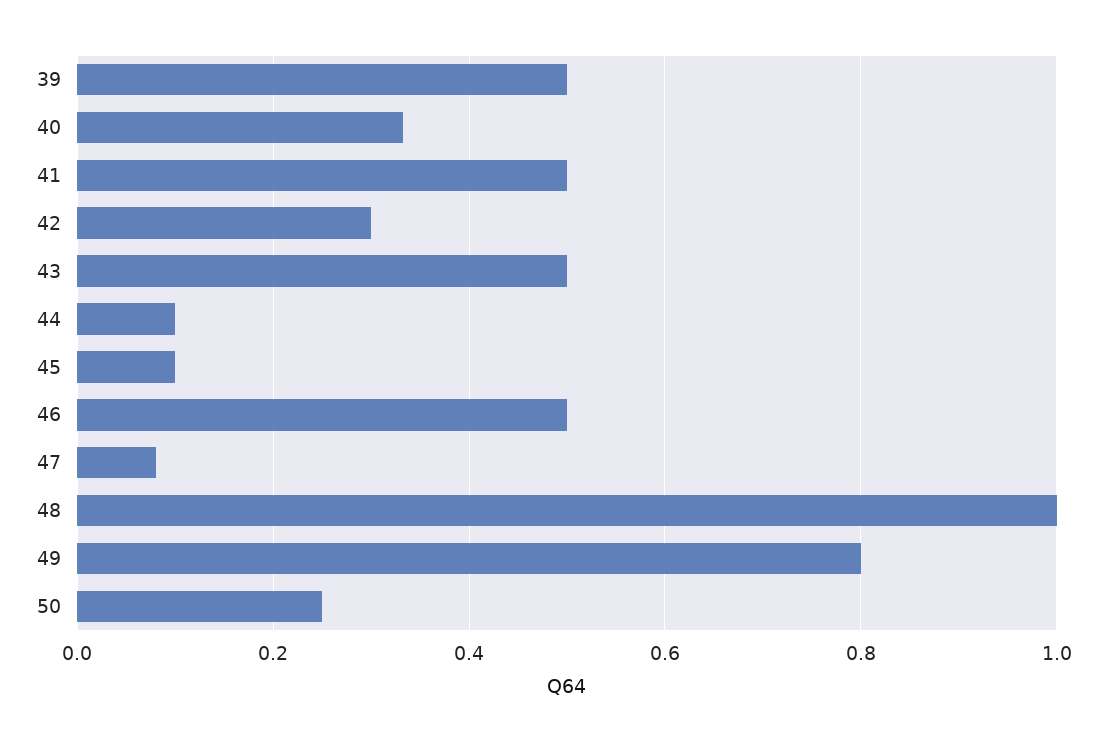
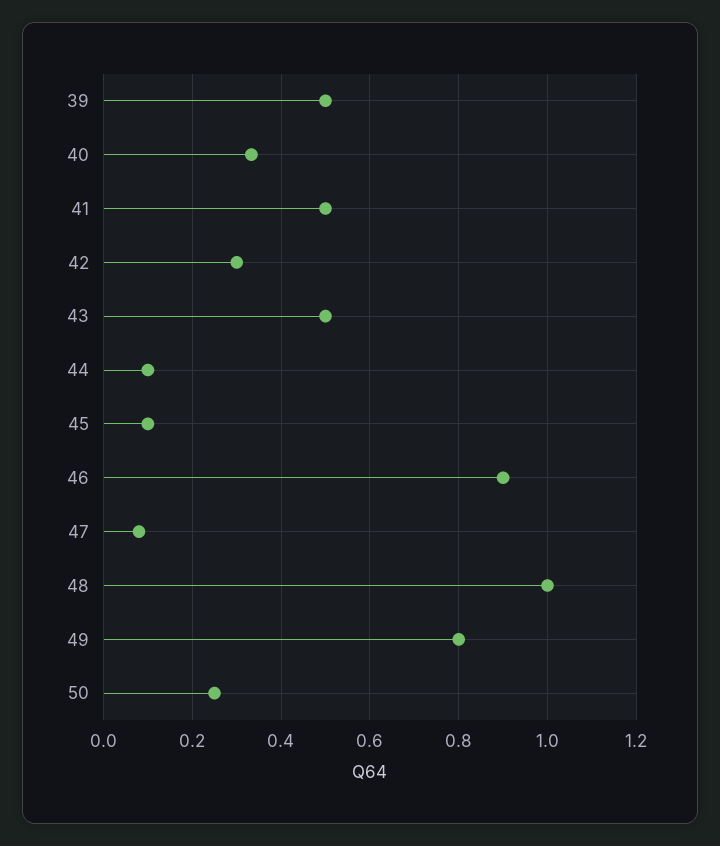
46: 0.5 -> 0.9

